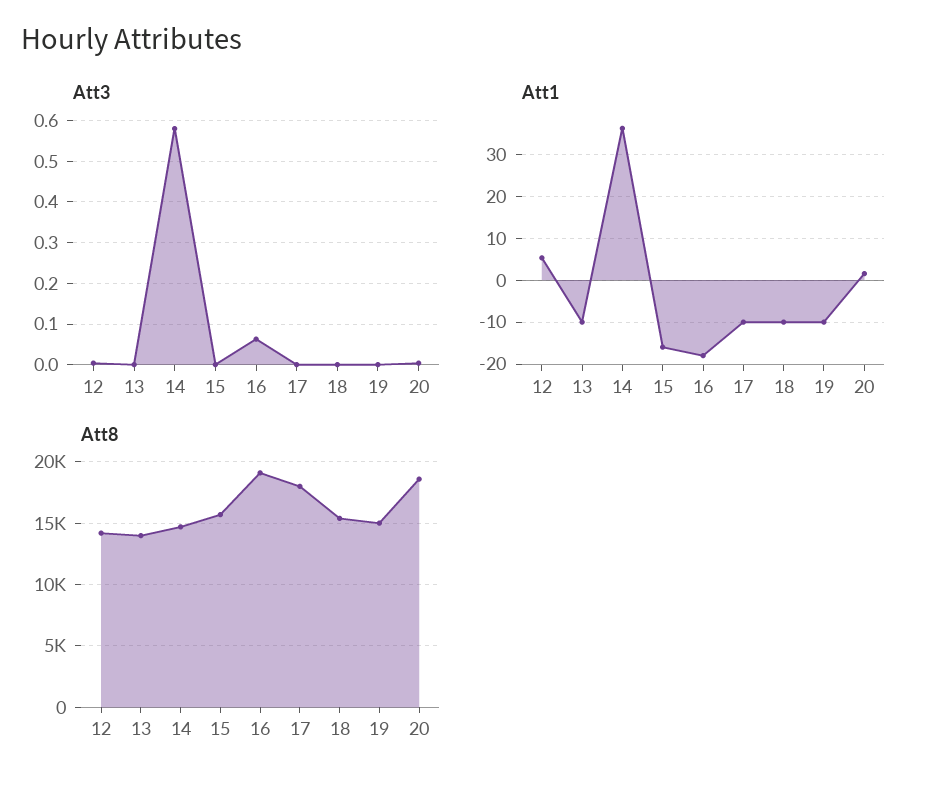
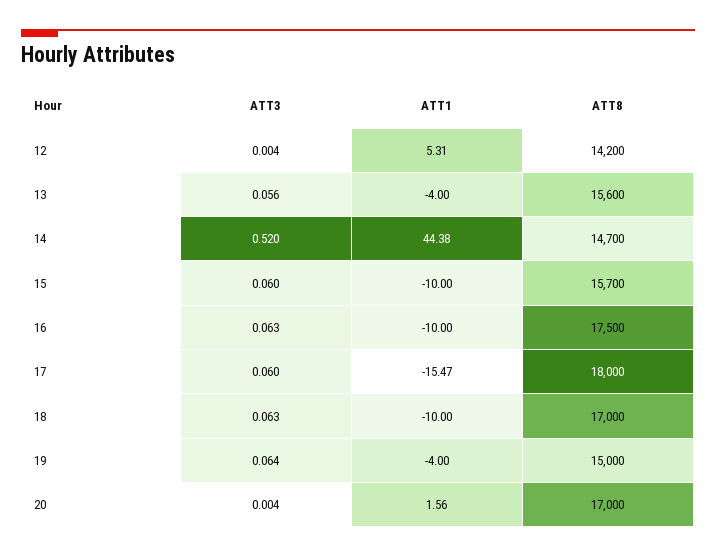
Att3, 13: 0 -> 0.056
Att3, 14: 0.58 -> 0.52
Att3, 15: 0 -> 0.06
Att3, 17: 0 -> 0.06
Att3, 18: 0 -> 0.063
Att3, 19: 0 -> 0.064
Att1, 13: -10 -> -4
Att1, 14: 36 -> 44.38
Att1, 15: -16 -> -10
Att1, 16: -18 -> -10
Att1, 17: -10 -> -15.47
Att1, 19: -10 -> -4
Att8, 13: 14000 -> 15600
Att8, 16: 19000 -> 17500
Att8, 18: 15500 -> 17000
Att8, 20: 18500 -> 17000

